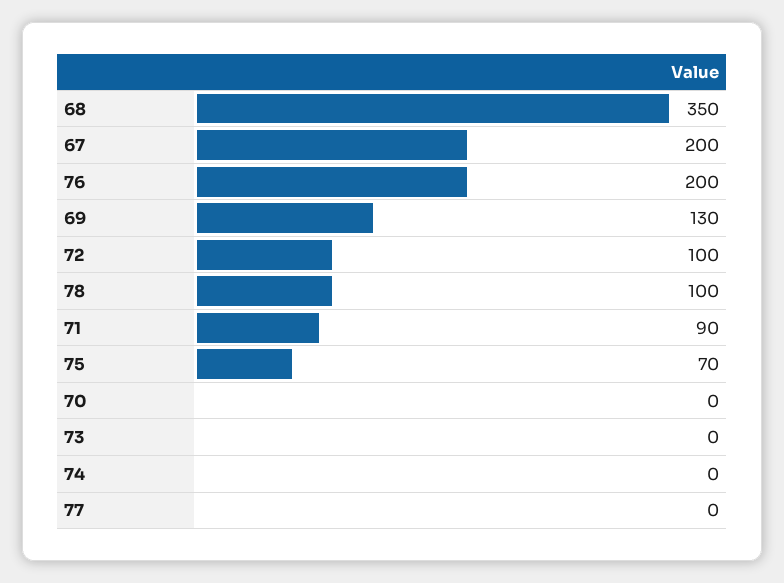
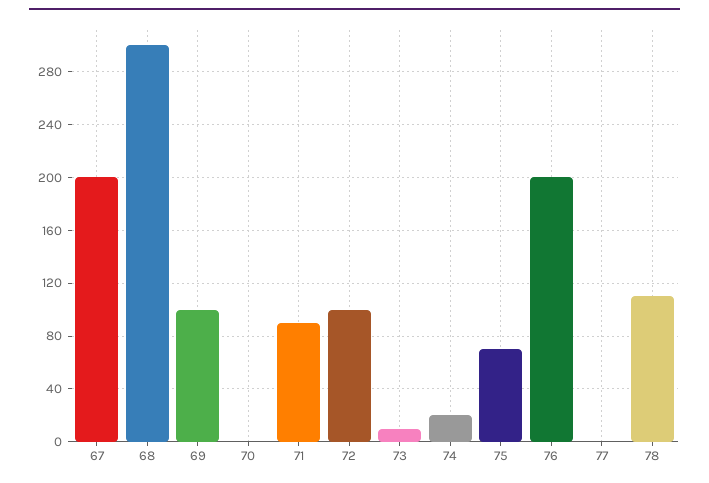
68: 350 -> 300
69: 130 -> 100
78: 100 -> 110
73: 0 -> 10
74: 0 -> 20

